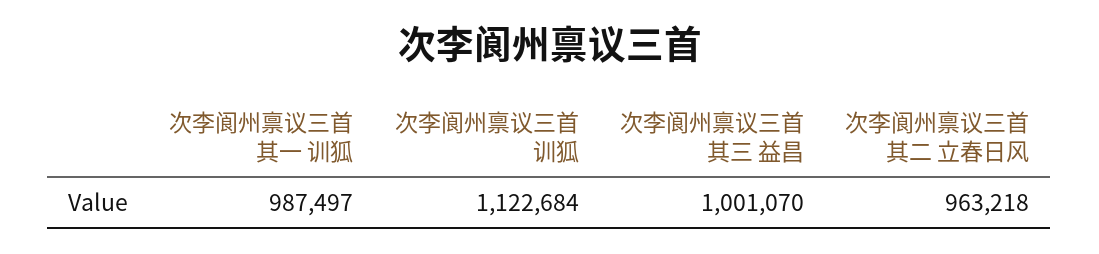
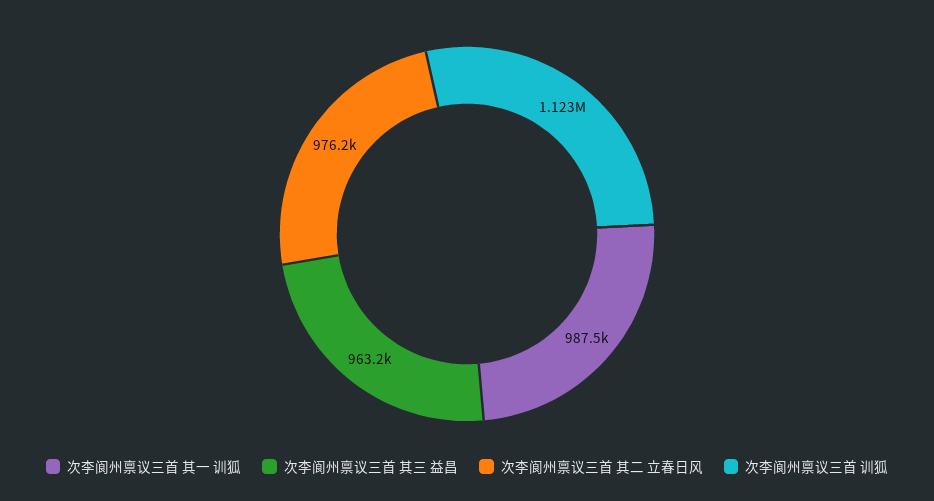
次李阆州禀议三首 其三 益昌: 1001070 -> 963200
次李阆州禀议三首 其二 立春日风: 963218 -> 976200

